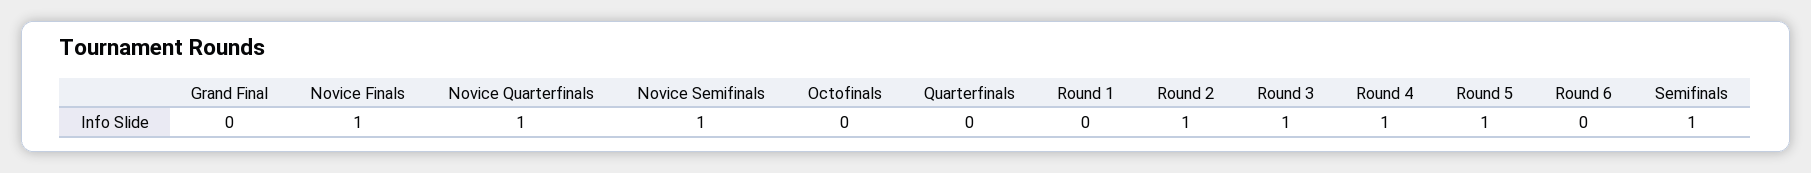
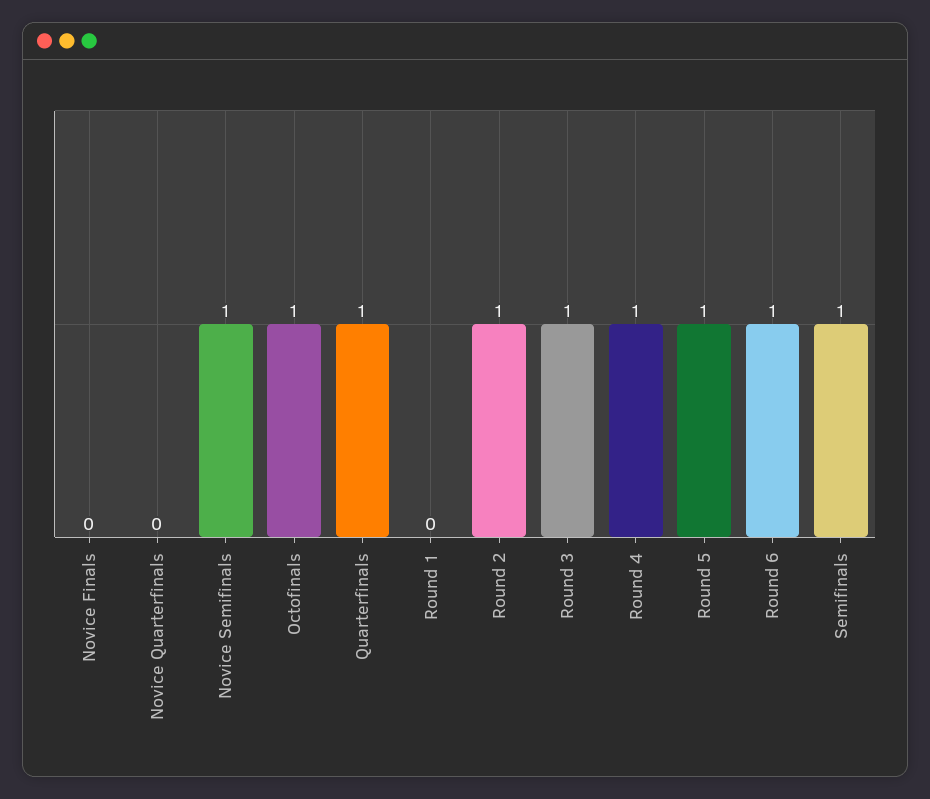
Grand Final: 0 -> none
Novice Finals: 1 -> 0
Novice Quarterfinals: 1 -> 0
Octofinals: 0 -> 1
Quarterfinals: 0 -> 1
Round 6: 0 -> 1

